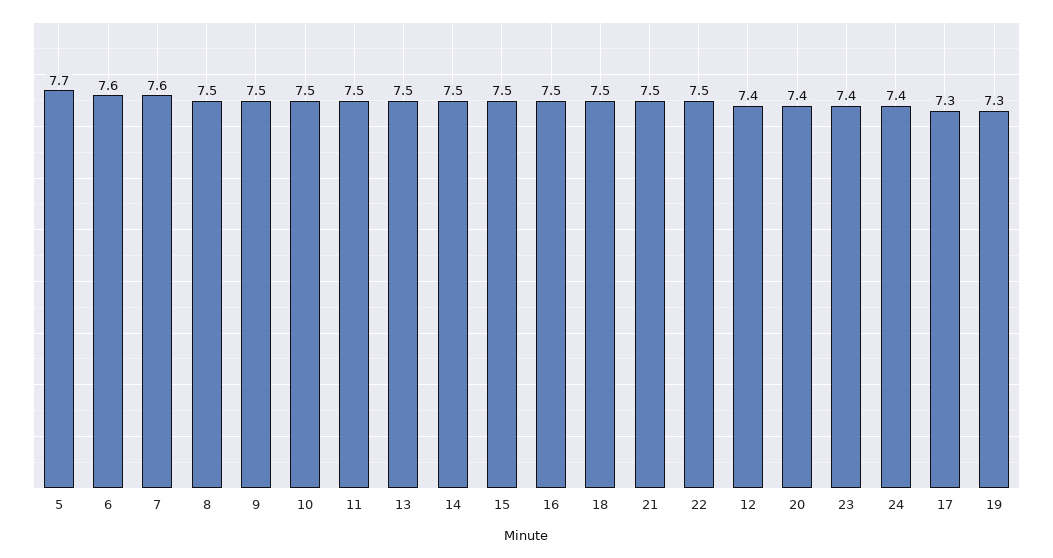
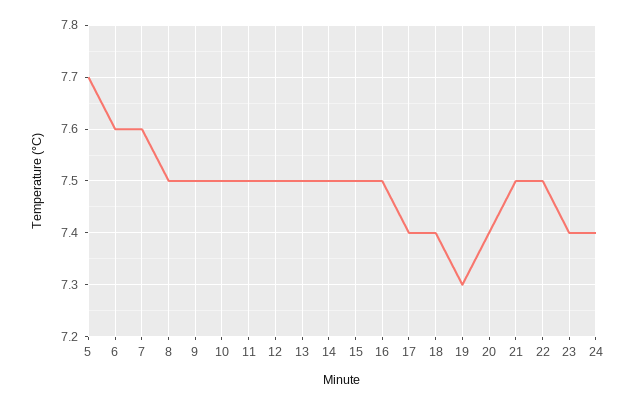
18: 7.5 -> 7.4
12: 7.4 -> 7.5
17: 7.3 -> 7.4

